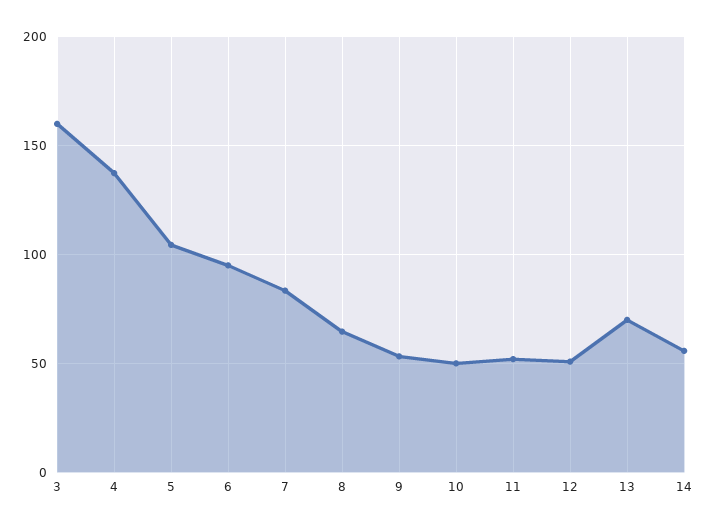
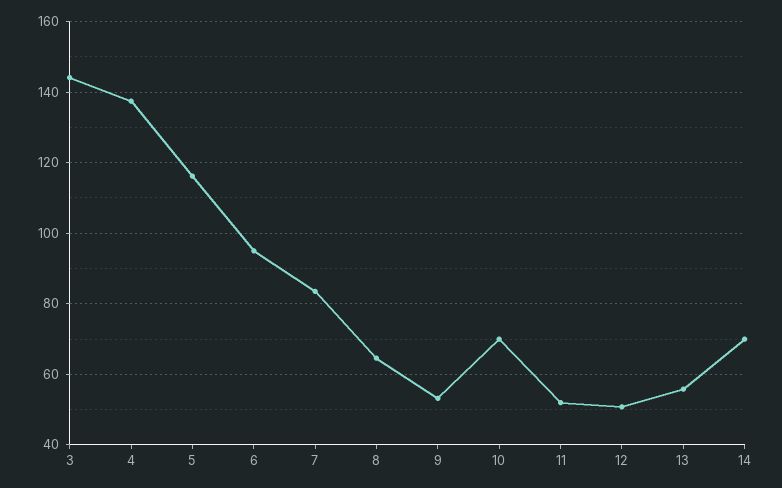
3: 160 -> 144
5: 105 -> 116
10: 50 -> 70
13: 70 -> 56
14: 55 -> 70

